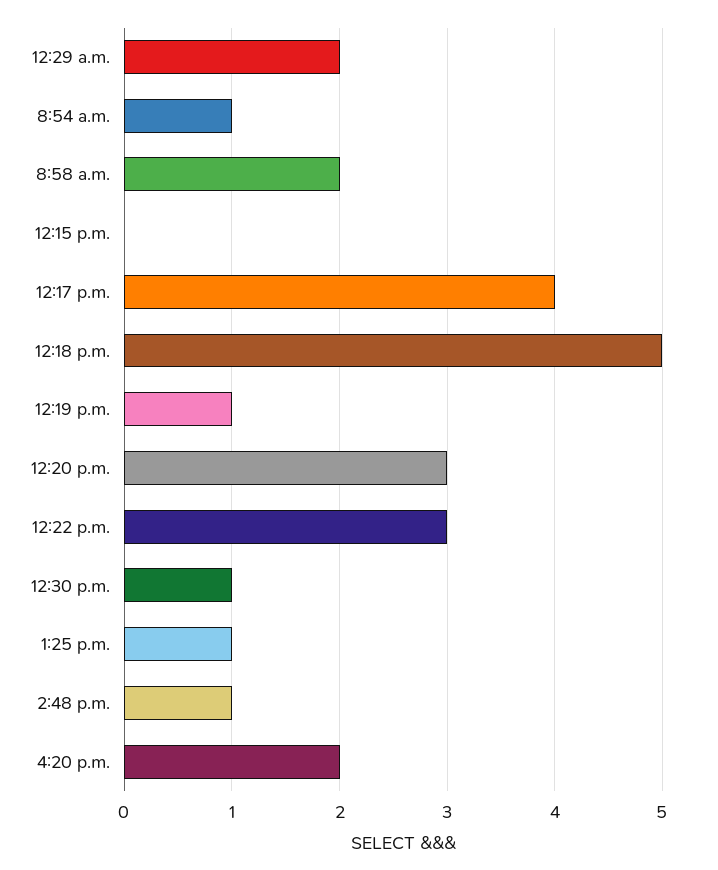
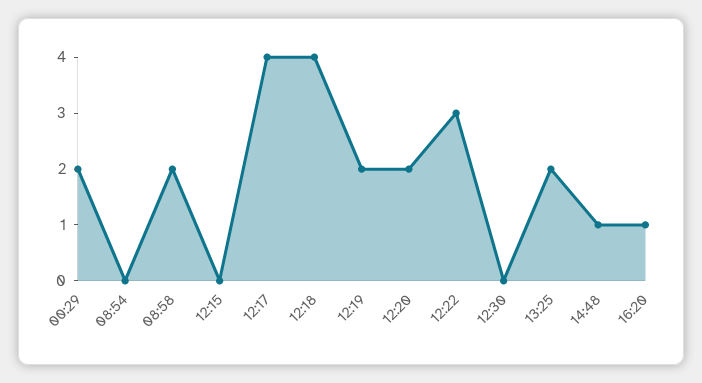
8:54 a.m.: 1 -> 0
12:18 p.m.: 5 -> 4
12:19 p.m.: 1 -> 2
12:20 p.m.: 3 -> 2
12:30 p.m.: 1 -> 0
1:25 p.m.: 1 -> 2
4:20 p.m.: 2 -> 1

